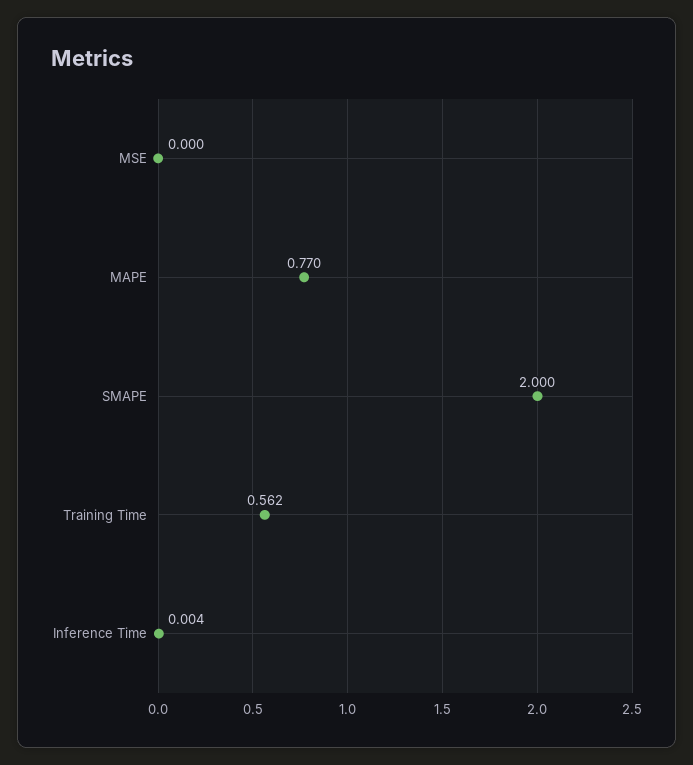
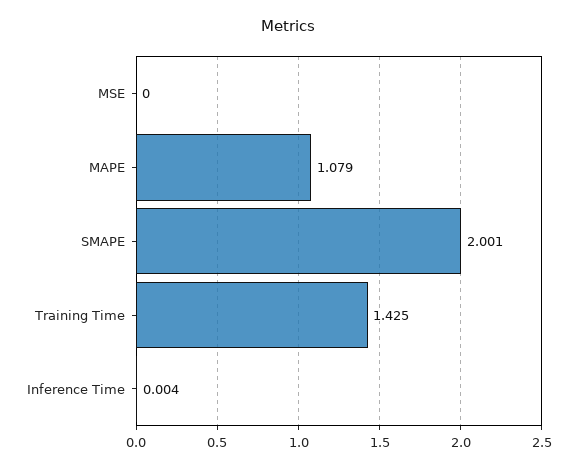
MAPE: 0.77 -> 1.079
SMAPE: 2 -> 2.001
Training Time: 0.562 -> 1.425

